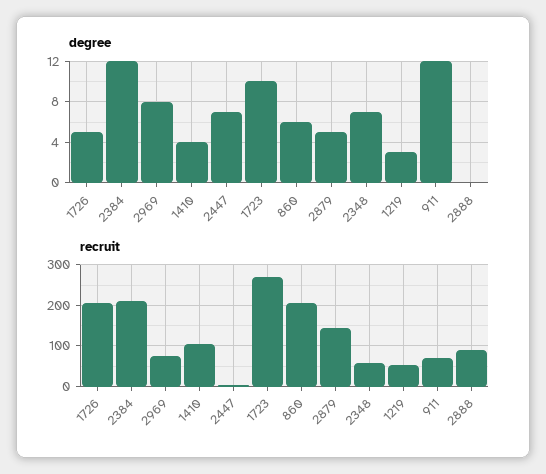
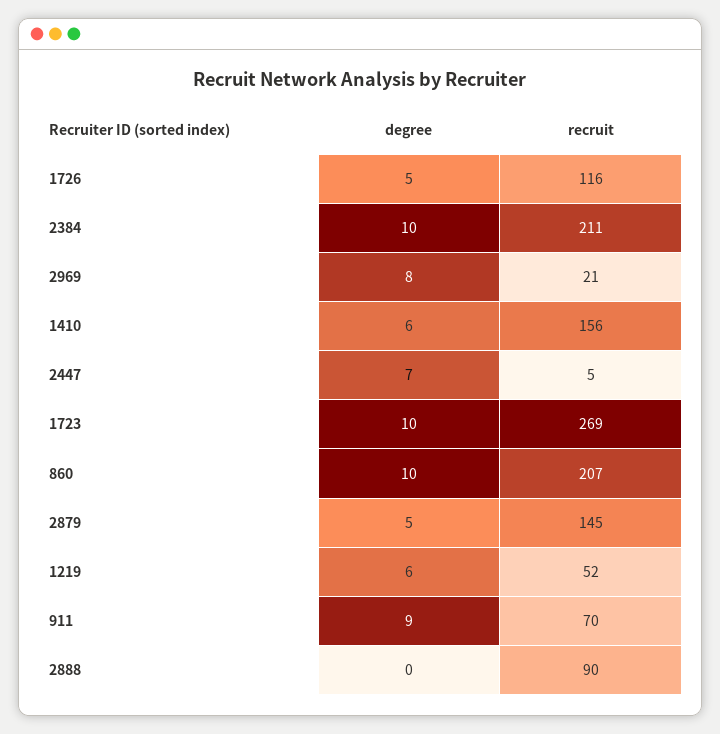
degree, 2384: 12 -> 10
degree, 1410: 4 -> 6
degree, 860: 6 -> 10
degree, 2348: 7 -> none
degree, 1219: 3 -> 6
degree, 911: 12 -> 9
recruit, 1726: 200 -> 116
recruit, 2969: 80 -> 21
recruit, 1410: 100 -> 156
recruit, 2348: 60 -> none

